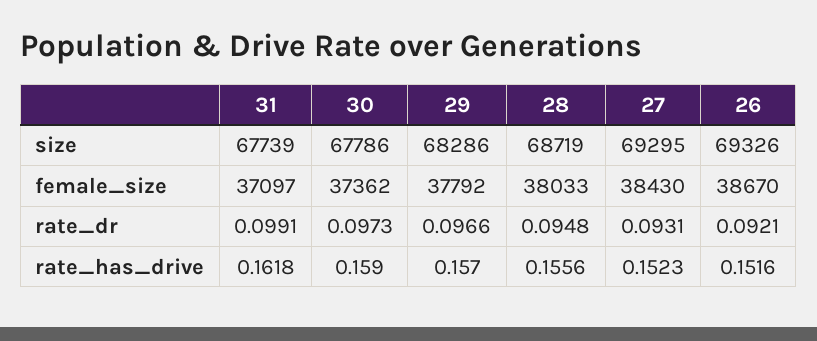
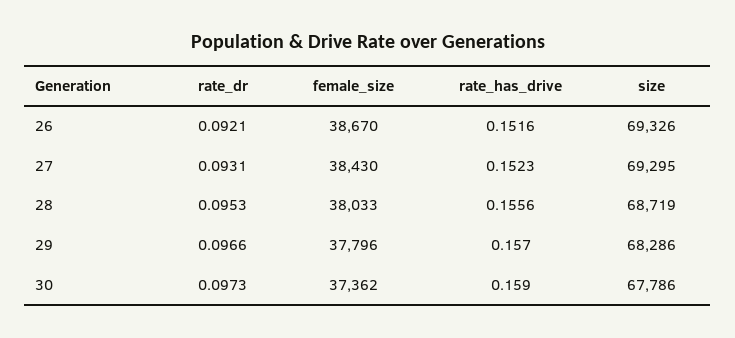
31, size: 67739 -> none
31, female_size: 37097 -> none
29, female_size: 37792 -> 37796
31, rate_dr: 0.0991 -> none
28, rate_dr: 0.0948 -> 0.0953
31, rate_has_drive: 0.1618 -> none

